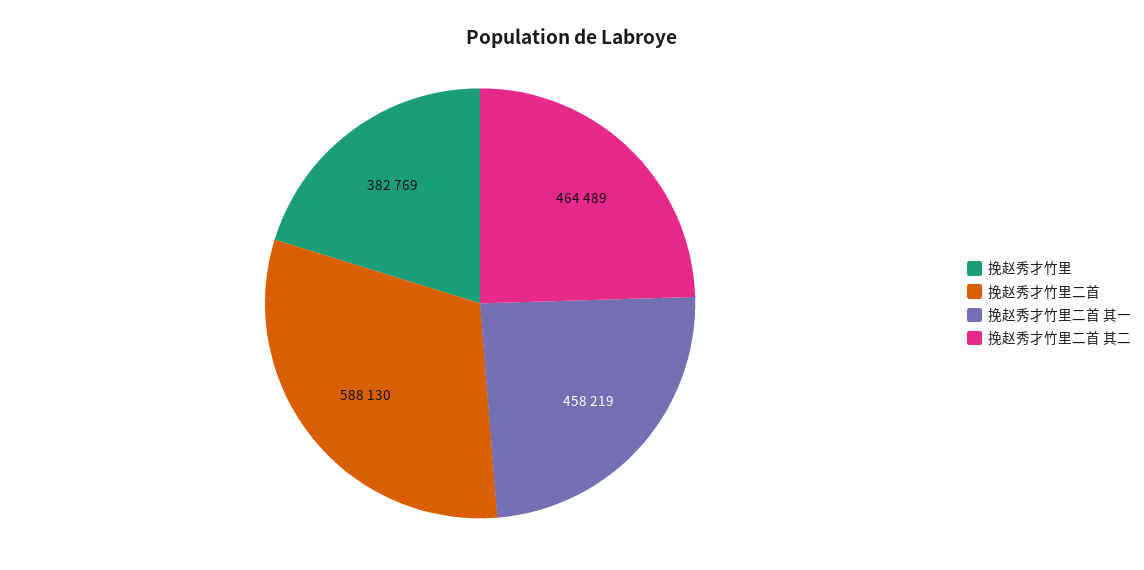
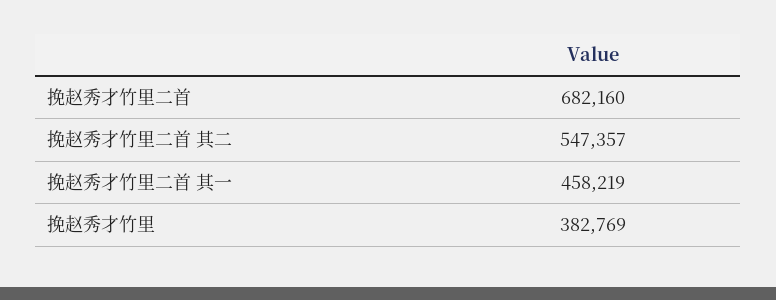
挽赵秀才竹里二首: 588130 -> 682160
挽赵秀才竹里二首 其二: 464489 -> 547357

